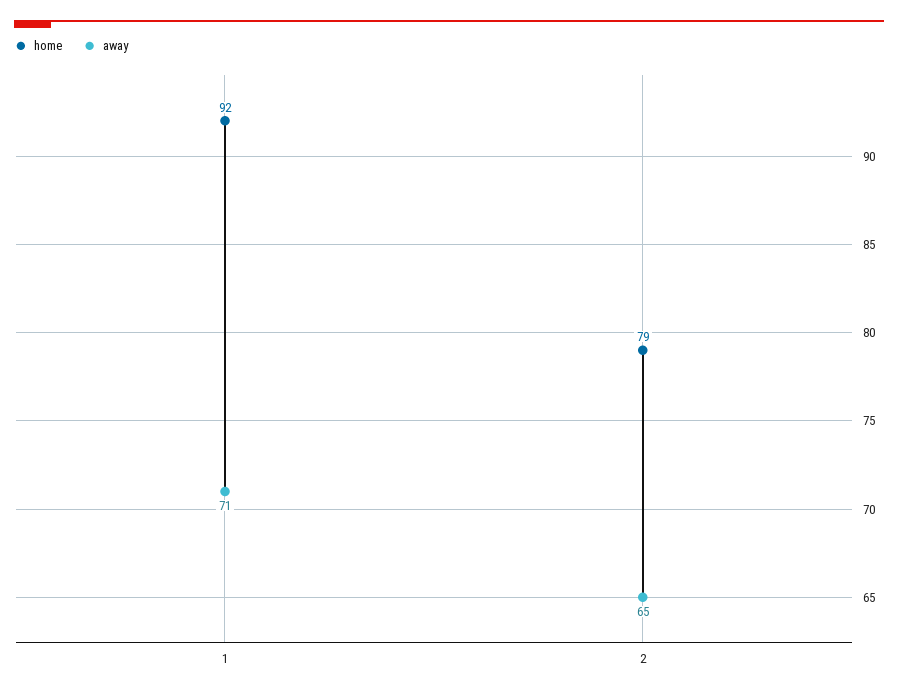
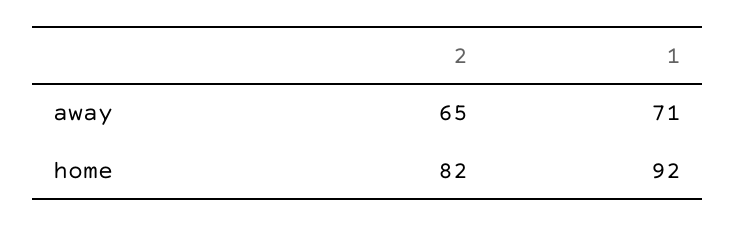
home, 2: 79 -> 82

